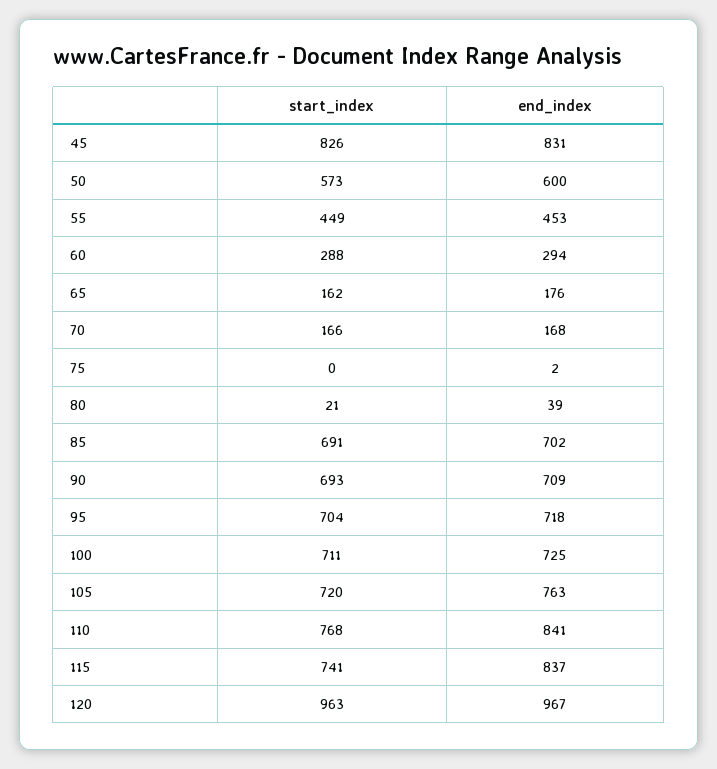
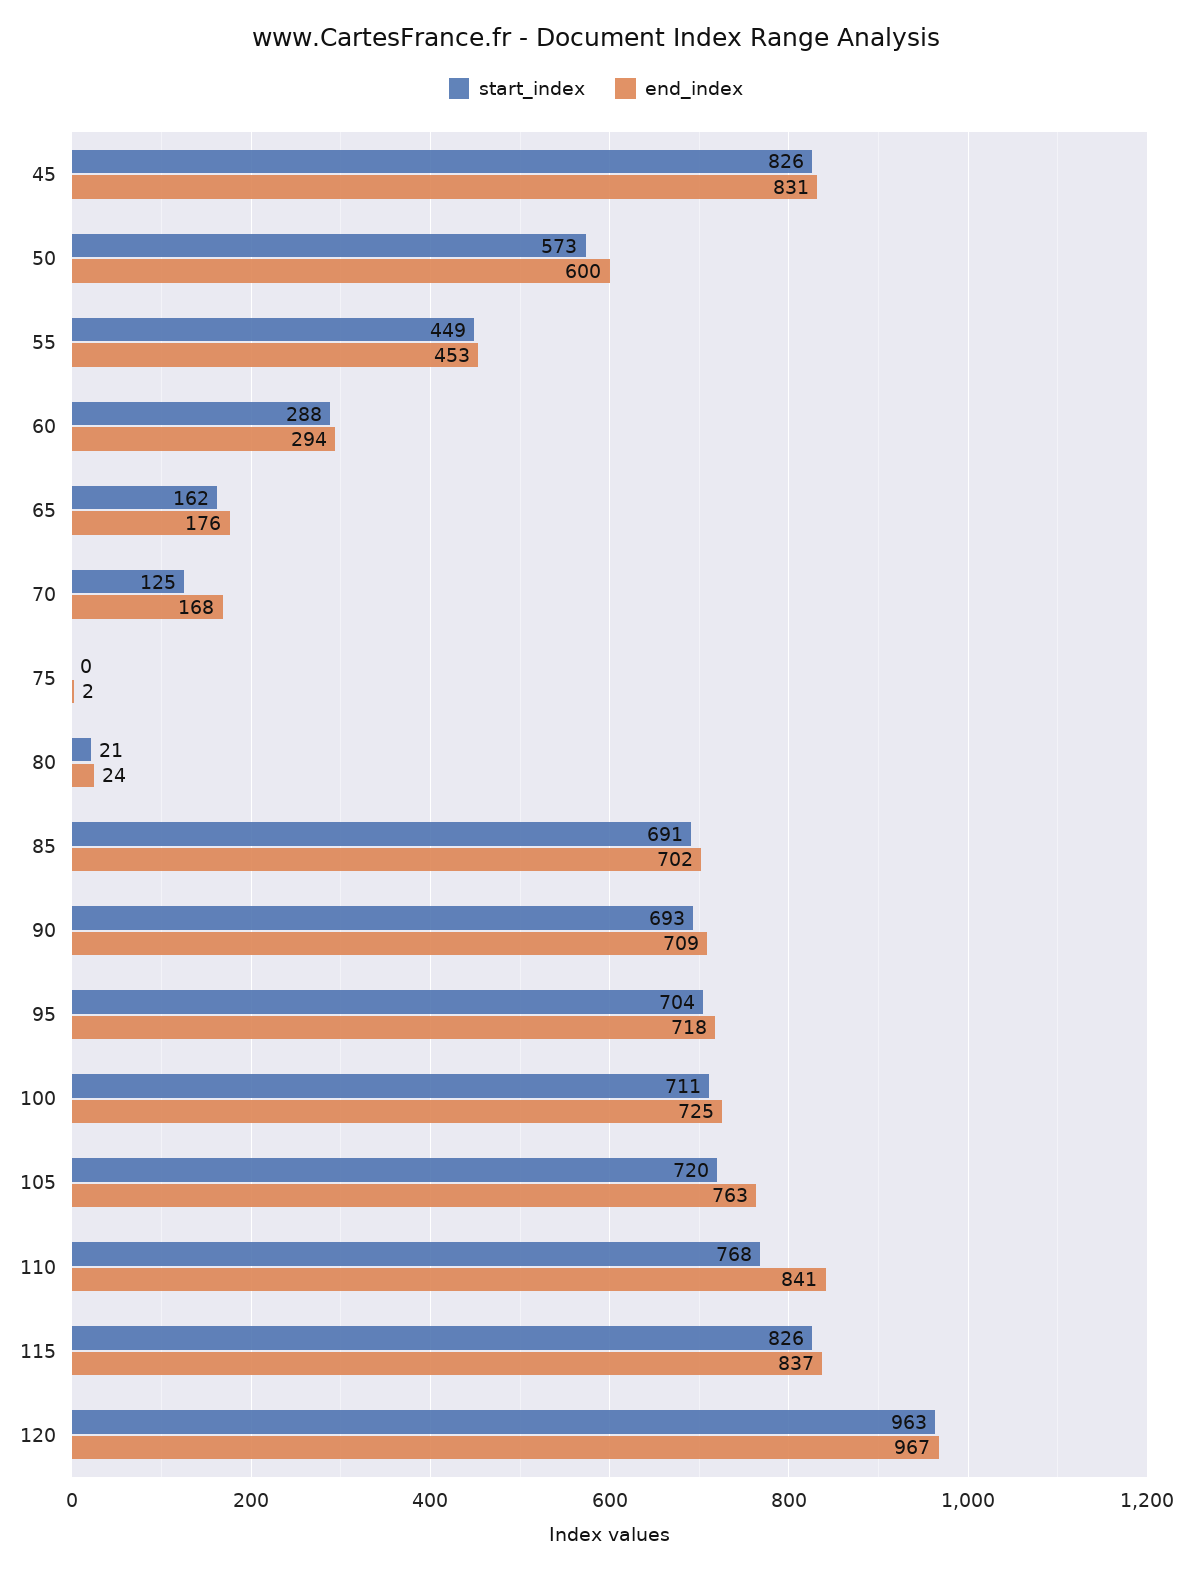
start_index, 70: 166 -> 125
end_index, 80: 39 -> 24
start_index, 115: 741 -> 826

